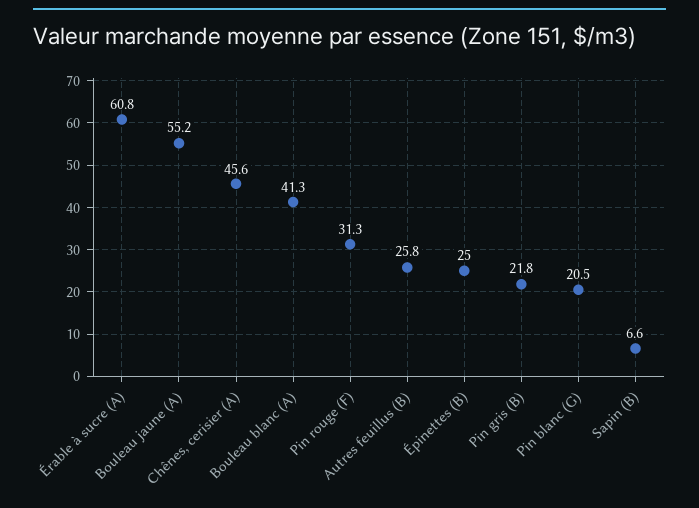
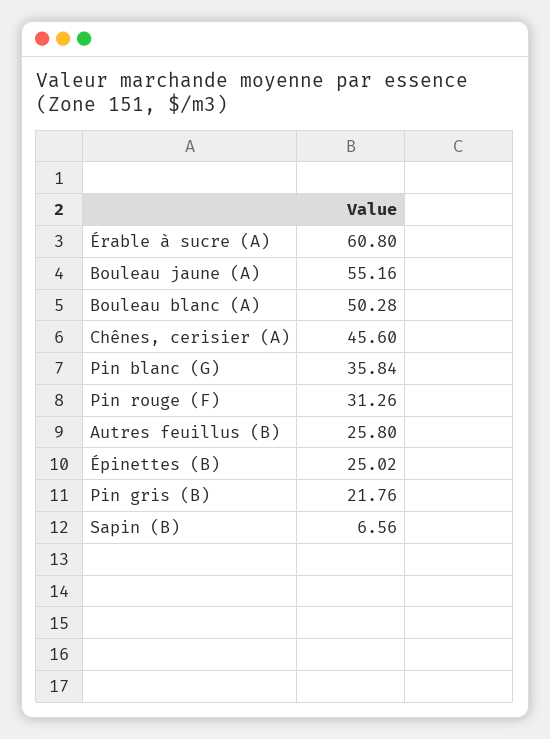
Bouleau blanc (A): 41.3 -> 50.28
Pin blanc (G): 20.5 -> 35.84

